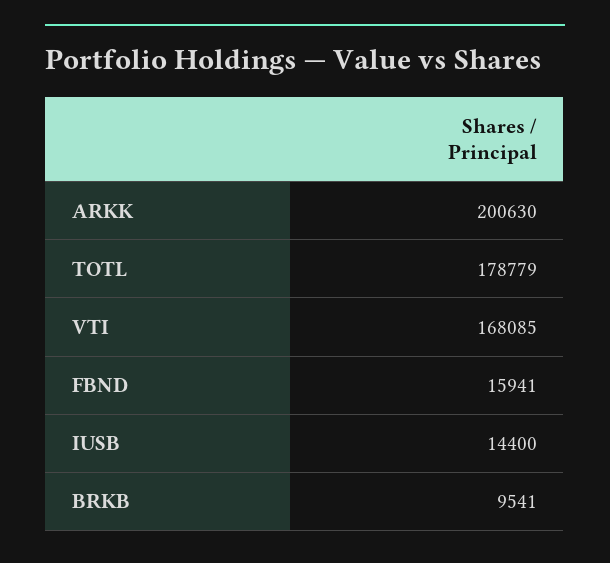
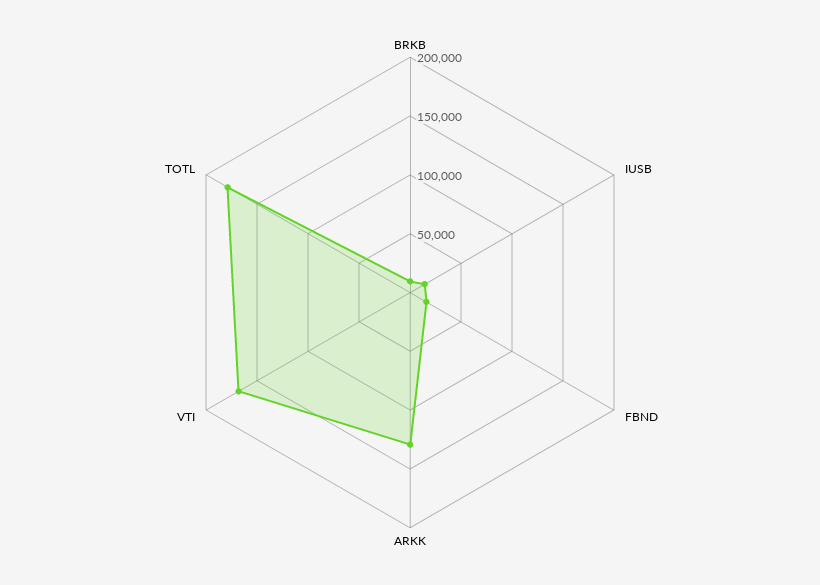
ARKK: 200630 -> 130000

